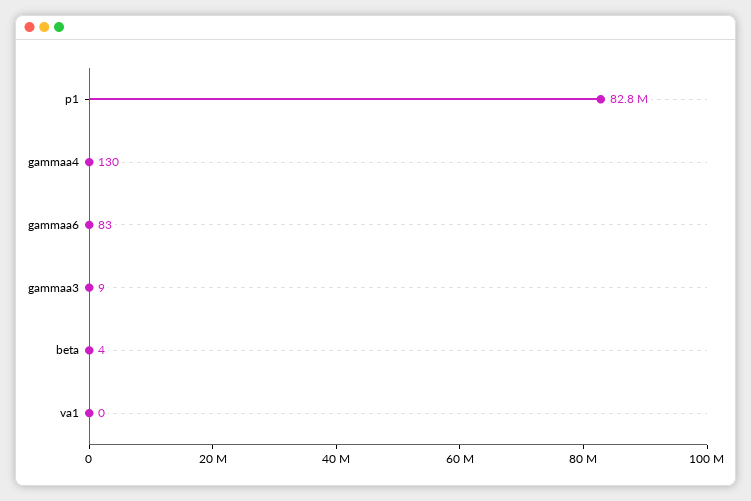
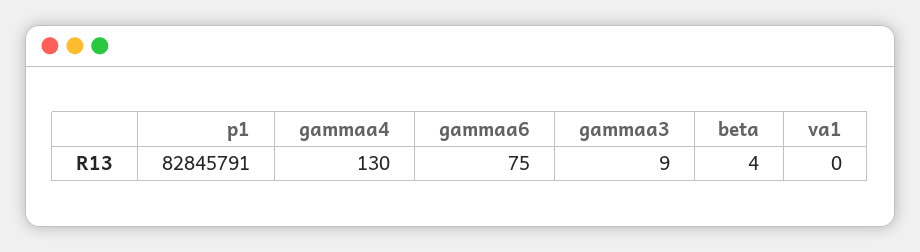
gammaa6: 83 -> 75

